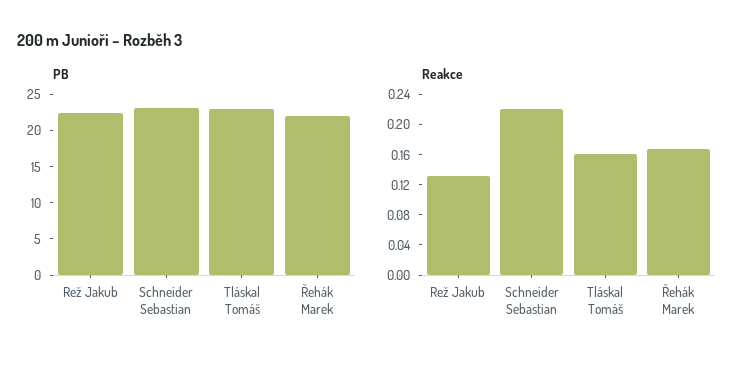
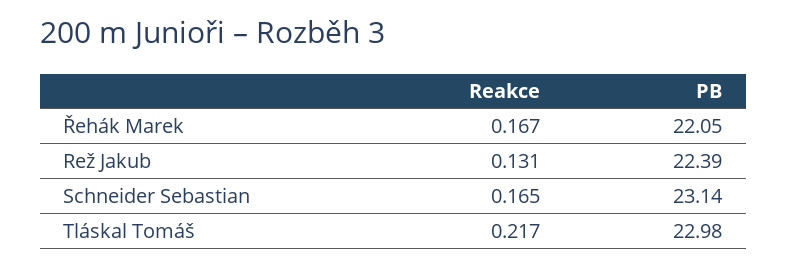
Reakce, Schneider Sebastian: 0.22 -> 0.165
Reakce, Tláskal Tomáš: 0.16 -> 0.217

